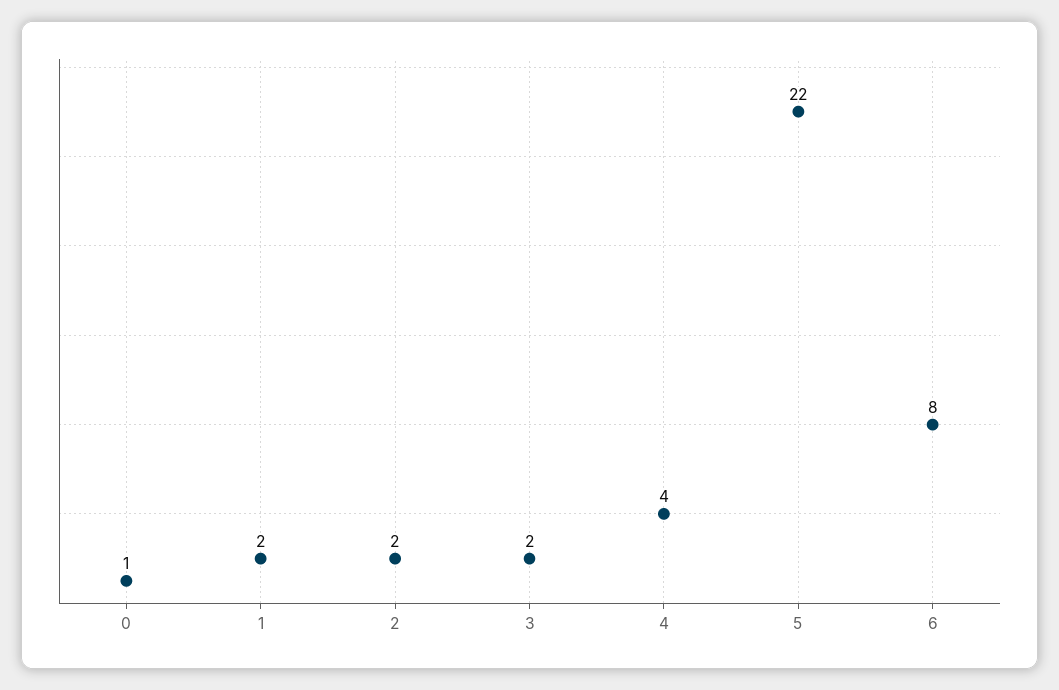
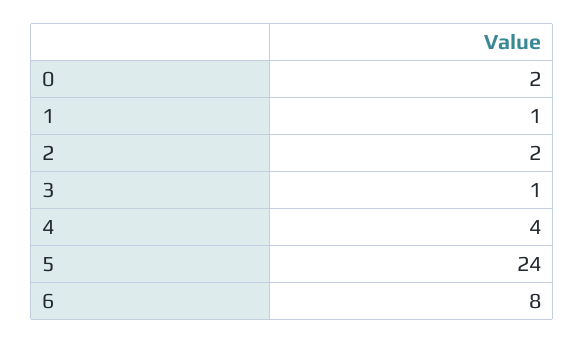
0: 1 -> 2
1: 2 -> 1
3: 2 -> 1
5: 22 -> 24

